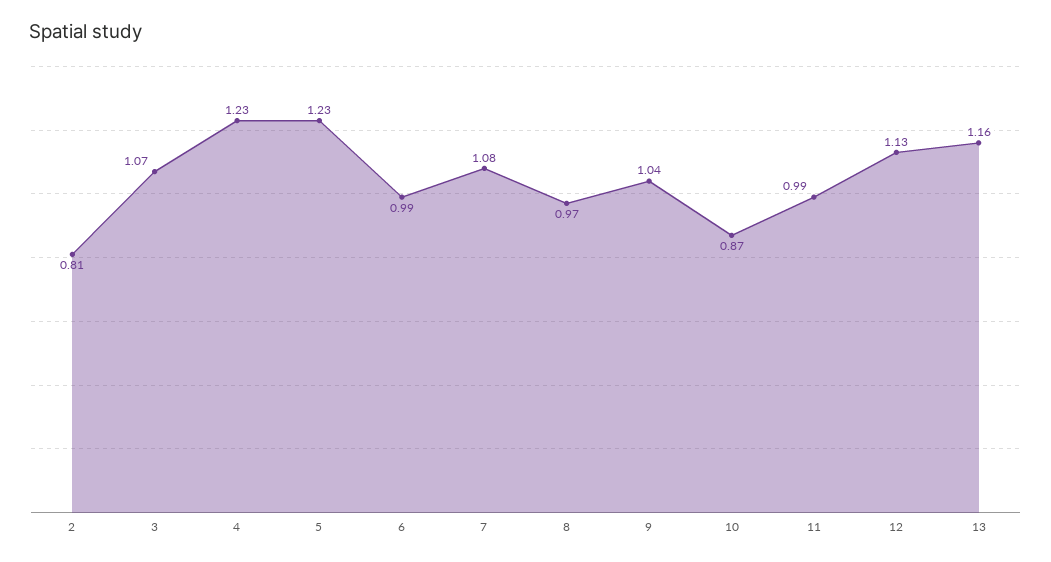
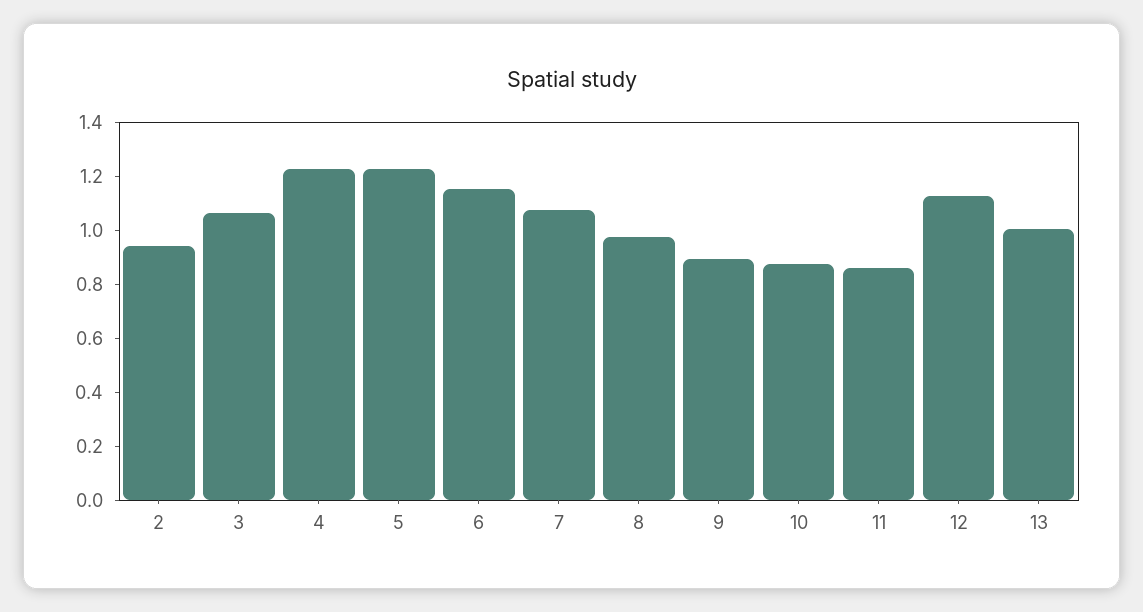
2: 0.81 -> 0.95
6: 0.99 -> 1.15
9: 1.04 -> 0.9
11: 0.99 -> 0.85
13: 1.16 -> 1

